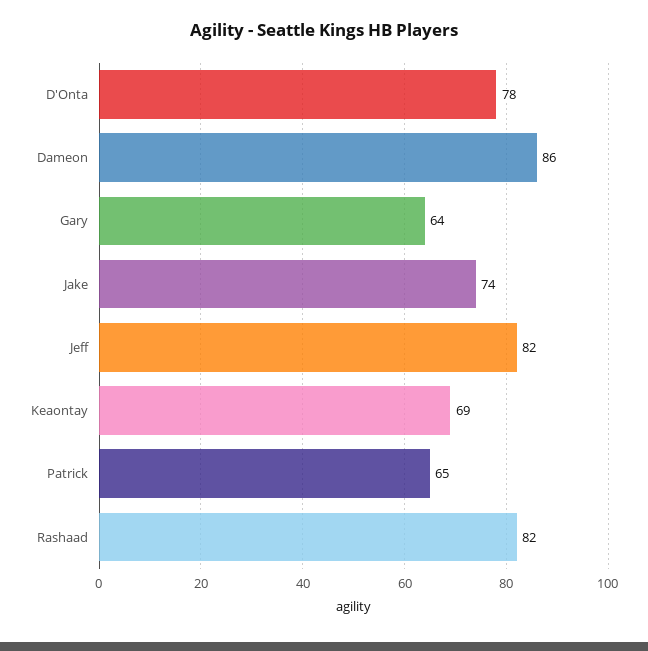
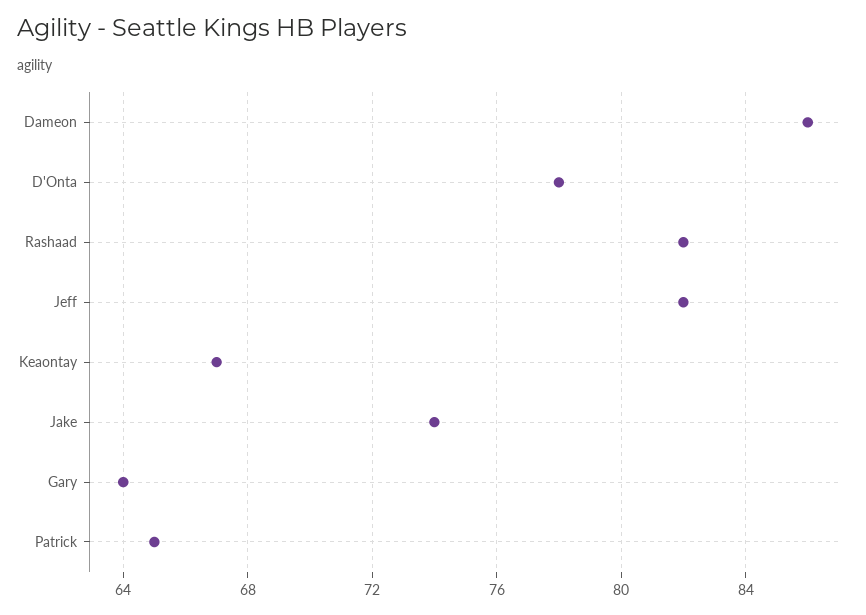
Keaontay: 69 -> 67

